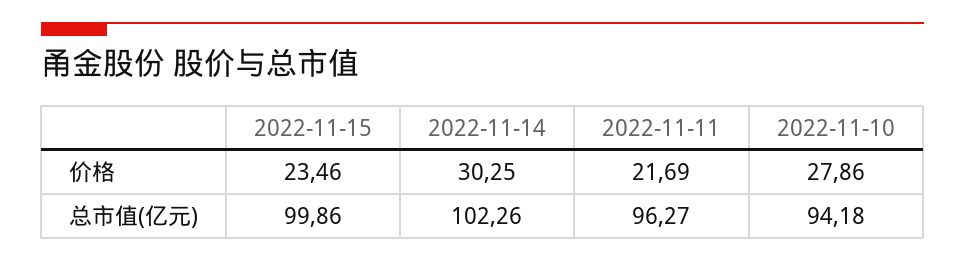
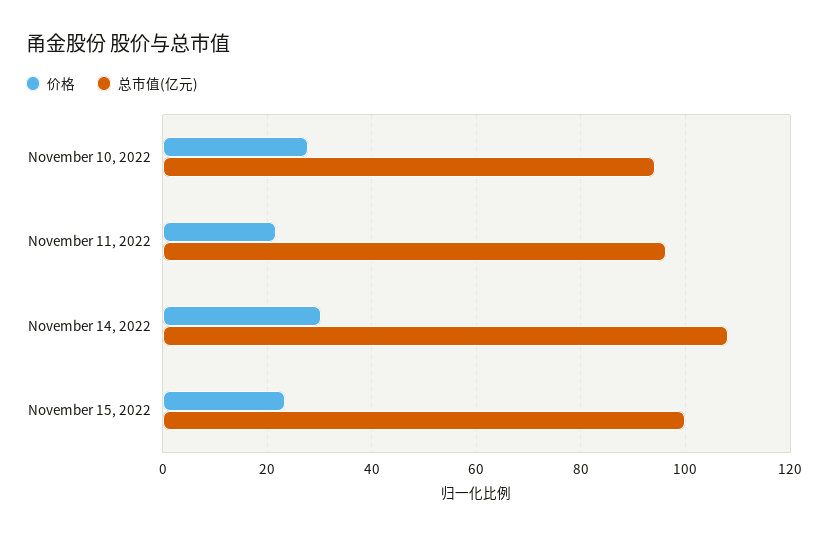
总市值(亿元), 2022-11-14: 102.26 -> 108

